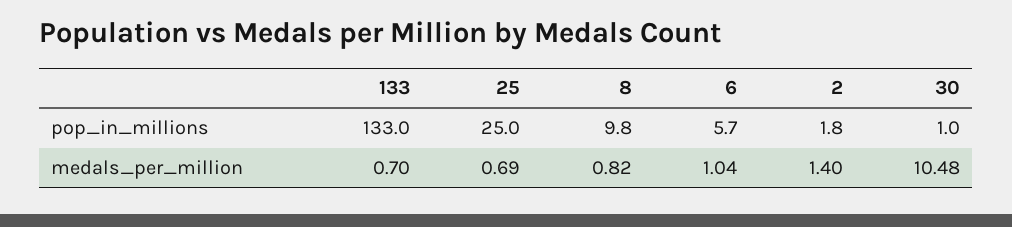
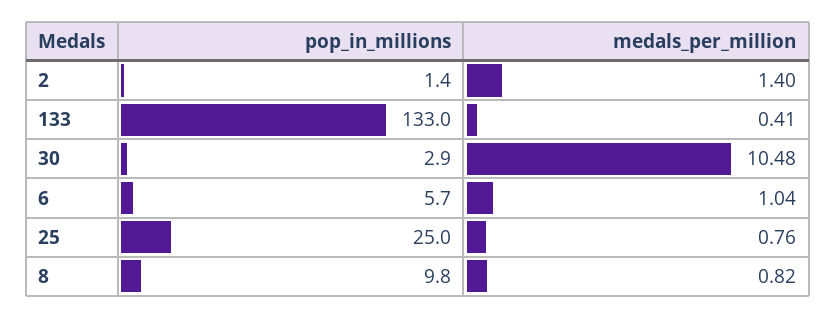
2, pop_in_millions: 1.8 -> 1.4
30, pop_in_millions: 1 -> 2.9
133, medals_per_million: 0.7 -> 0.41
25, medals_per_million: 0.69 -> 0.76

